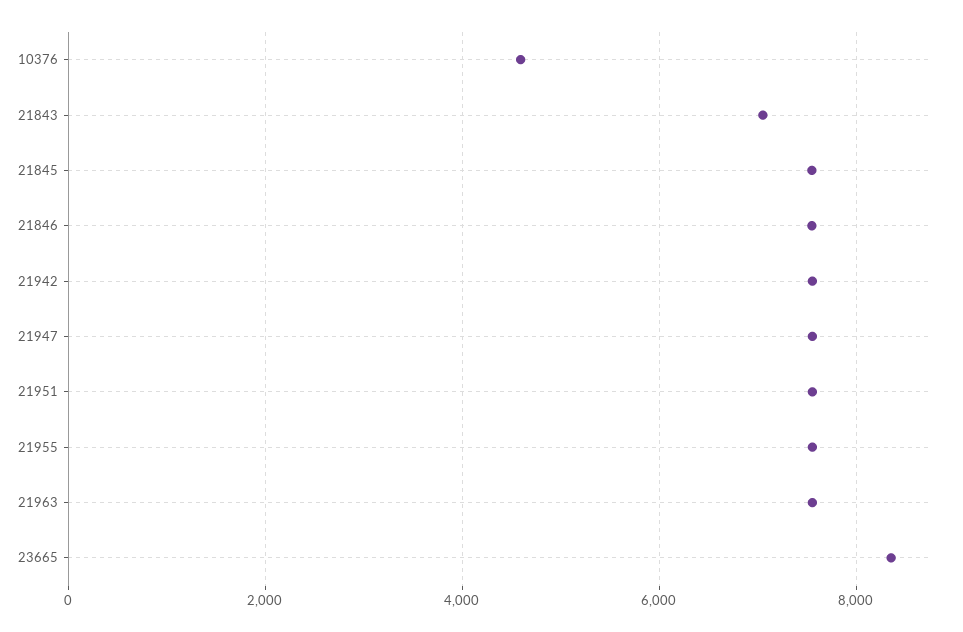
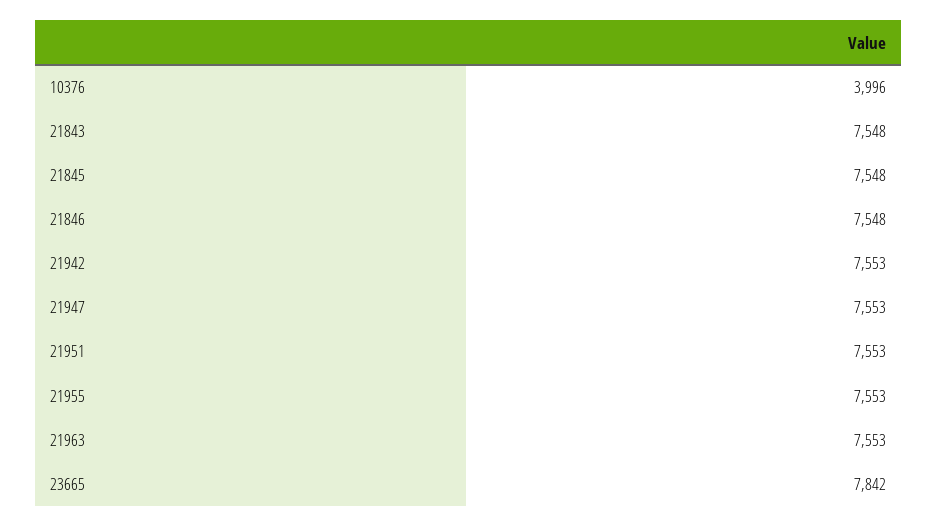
10376: 4600 -> 3996
21843: 7000 -> 7548
23665: 8400 -> 7842

